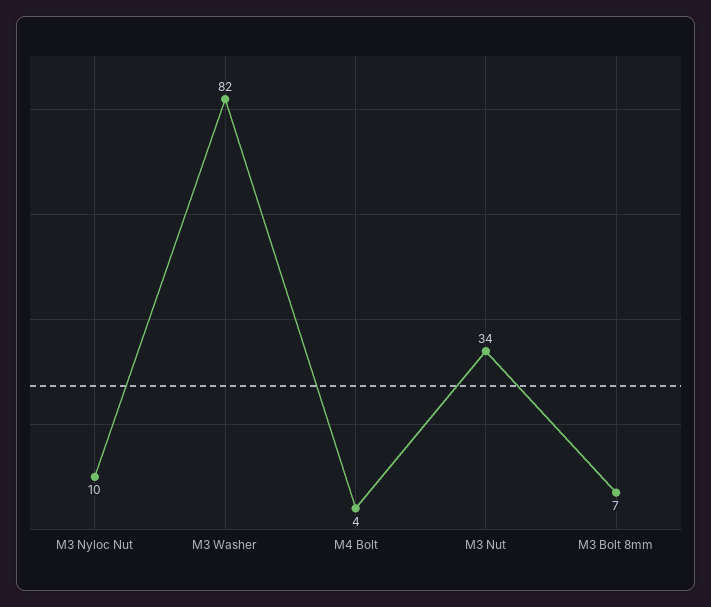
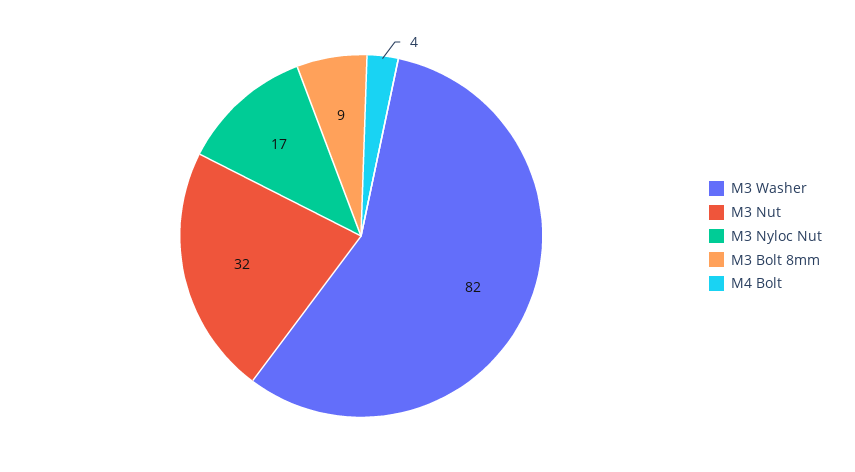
M3 Nyloc Nut: 10 -> 17
M3 Nut: 34 -> 32
M3 Bolt 8mm: 7 -> 9

